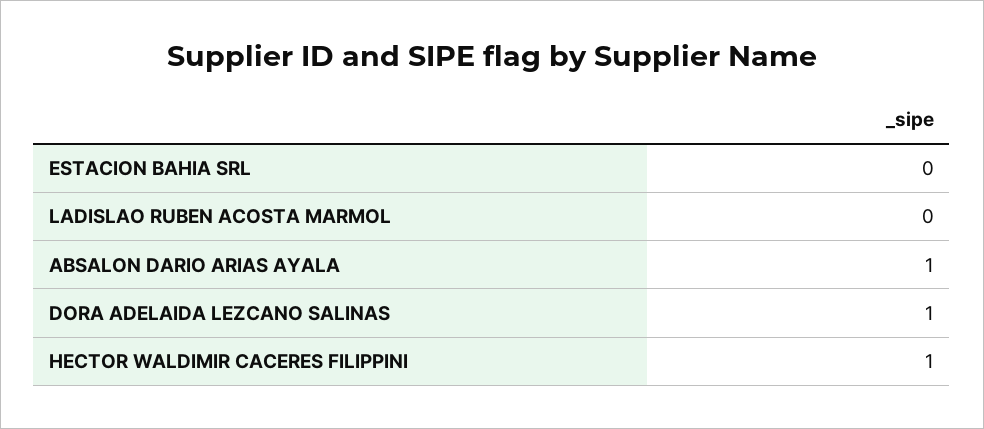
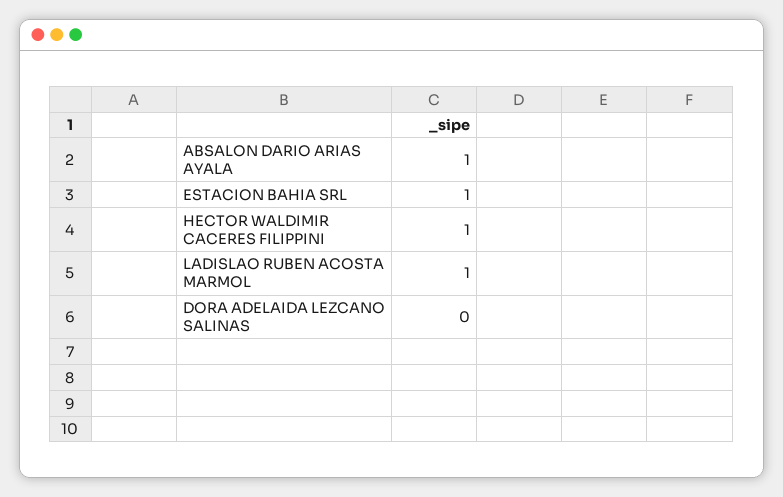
ESTACION BAHIA SRL: 0 -> 1
LADISLAO RUBEN ACOSTA MARMOL: 0 -> 1
DORA ADELAIDA LEZCANO SALINAS: 1 -> 0

